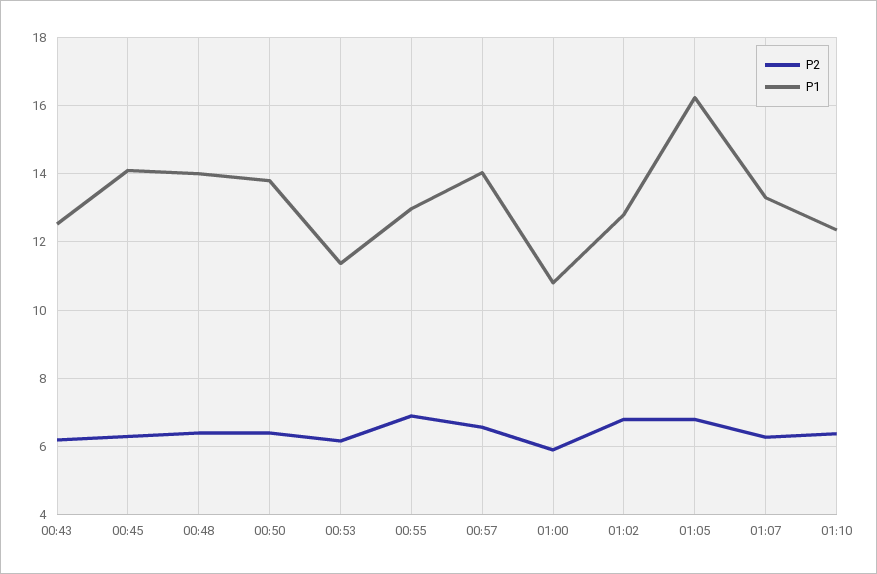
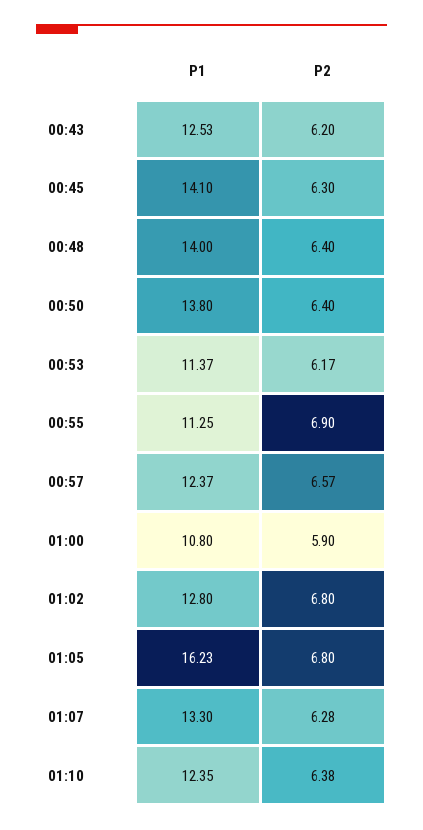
P1, 00:55: 13 -> 11.25
P1, 00:57: 14 -> 12.37

